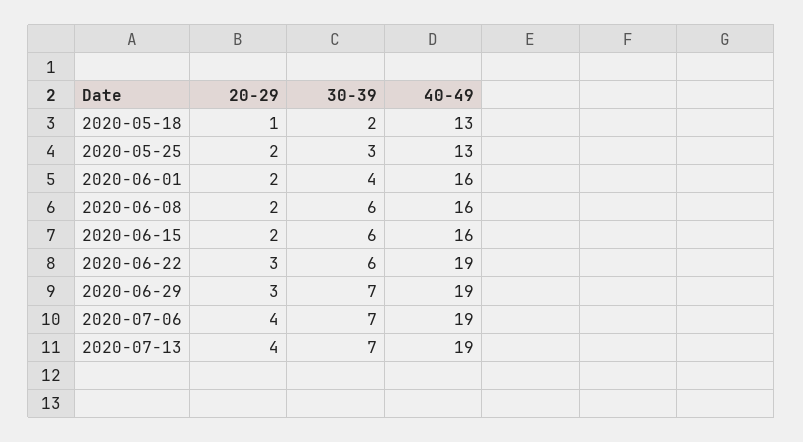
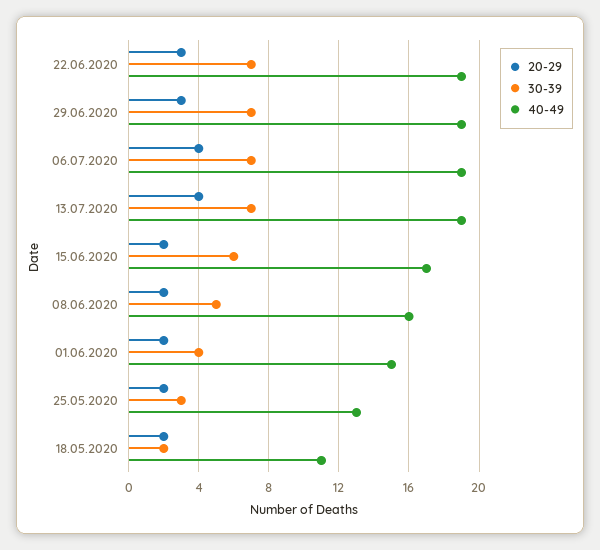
20-29, 2020-05-18: 1 -> 2
40-49, 2020-05-18: 13 -> 11
40-49, 2020-06-01: 16 -> 15
30-39, 2020-06-08: 6 -> 5
40-49, 2020-06-15: 16 -> 17
30-39, 2020-06-22: 6 -> 7

